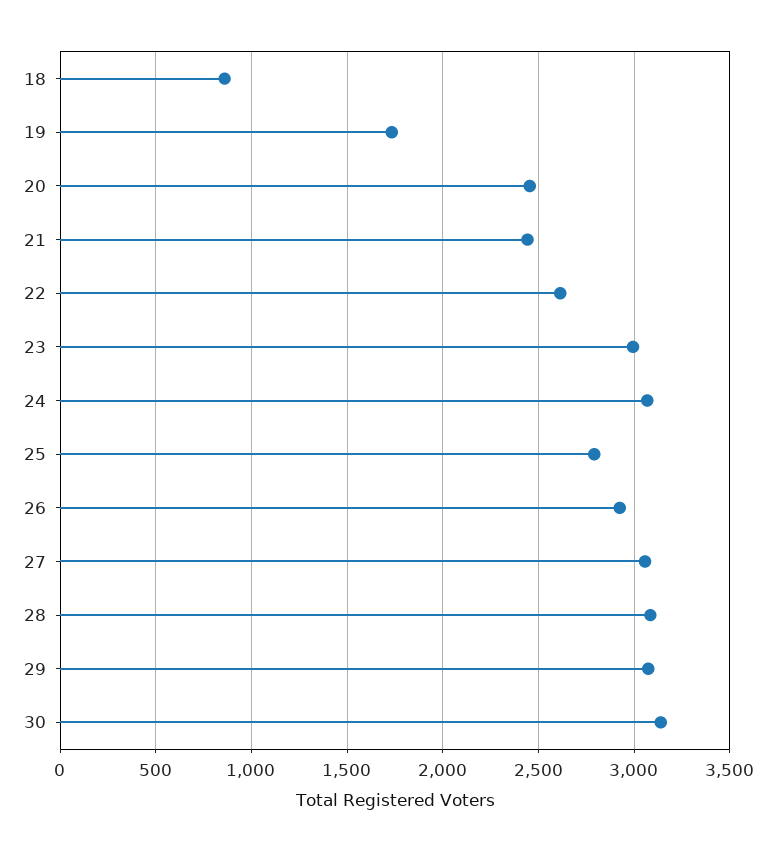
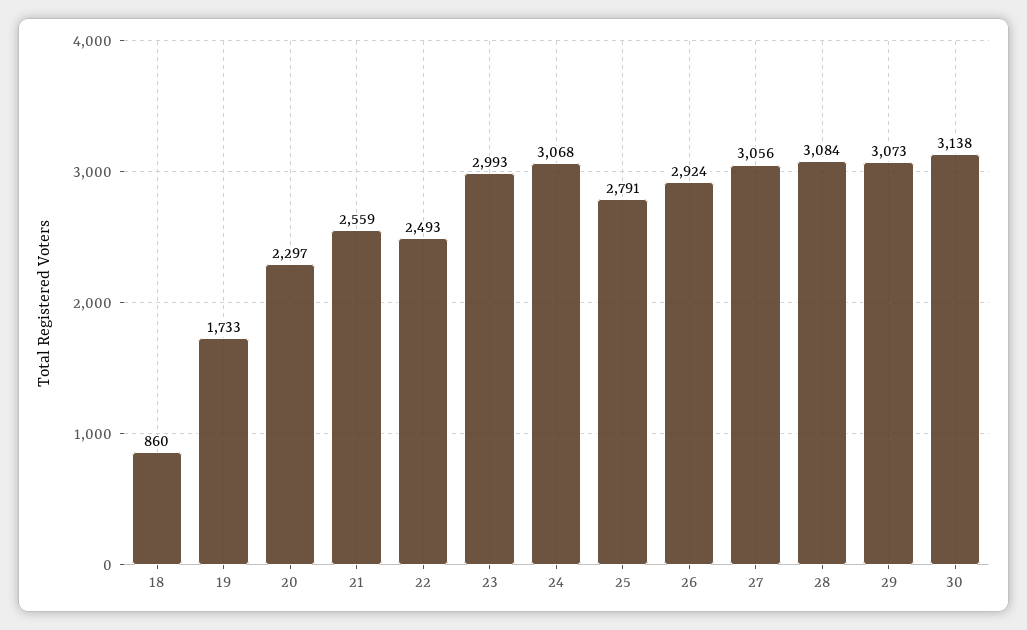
20: 2450 -> 2297
21: 2450 -> 2559
22: 2600 -> 2493

